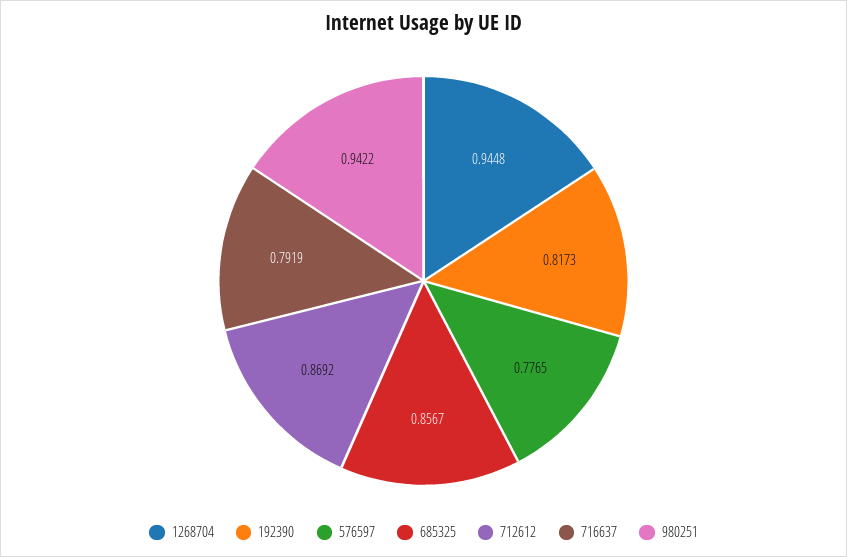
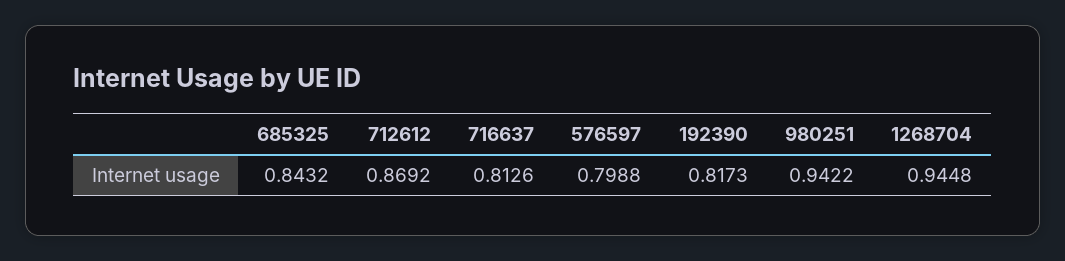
576597: 0.7765 -> 0.7988
685325: 0.8567 -> 0.8432
716637: 0.7919 -> 0.8126

